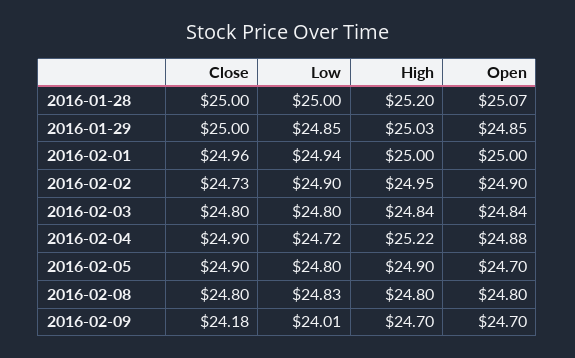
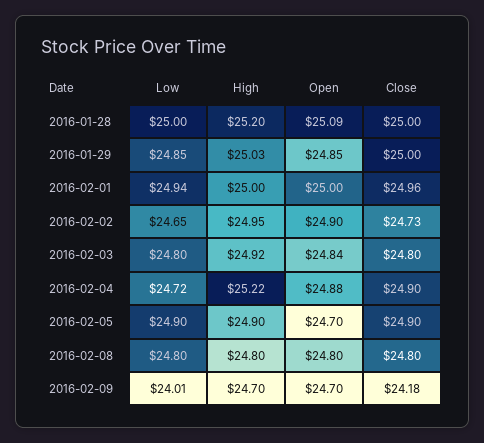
Open, 2016-01-28: 25.07 -> 25.09
Low, 2016-02-02: 24.9 -> 24.65
High, 2016-02-03: 24.84 -> 24.92
Low, 2016-02-05: 24.8 -> 24.9
Low, 2016-02-08: 24.83 -> 24.8

